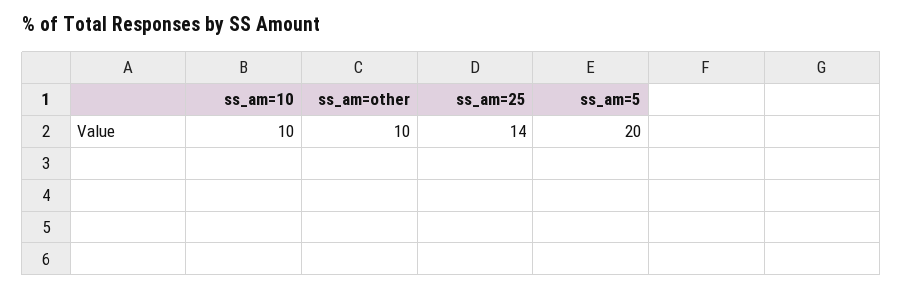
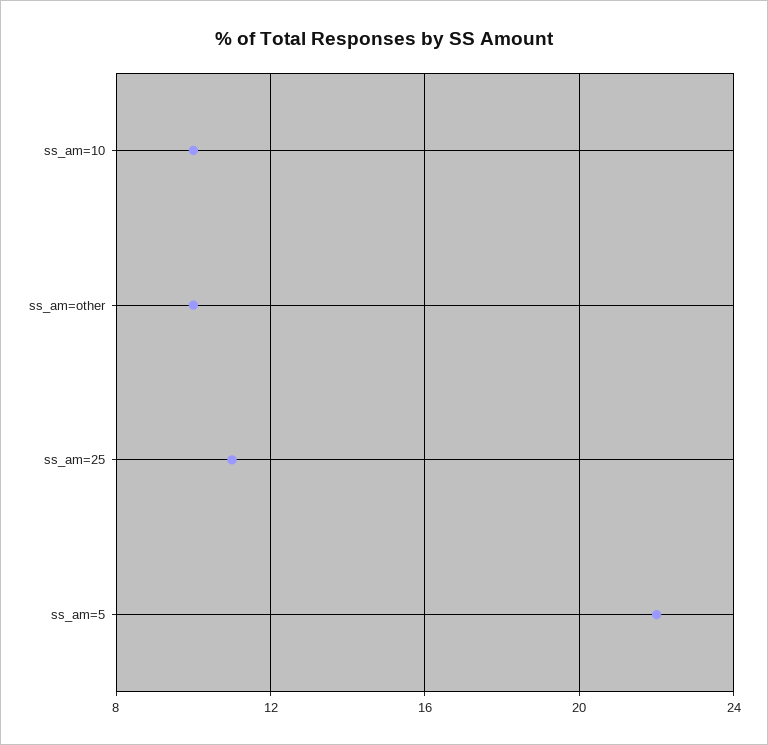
ss_am=25: 14 -> 11
ss_am=5: 20 -> 22

